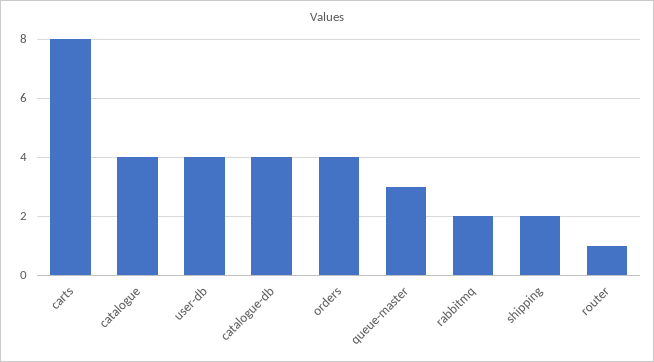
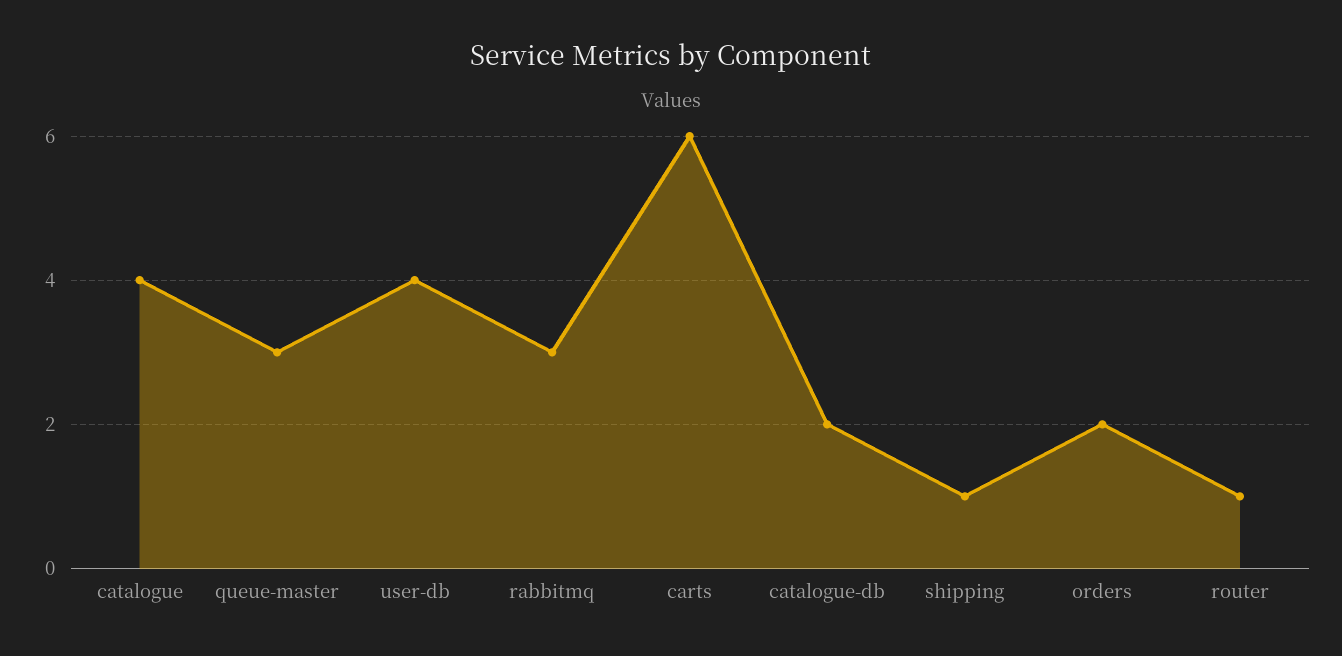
carts: 8 -> 6
catalogue-db: 4 -> 2
orders: 4 -> 2
rabbitmq: 2 -> 3
shipping: 2 -> 1

